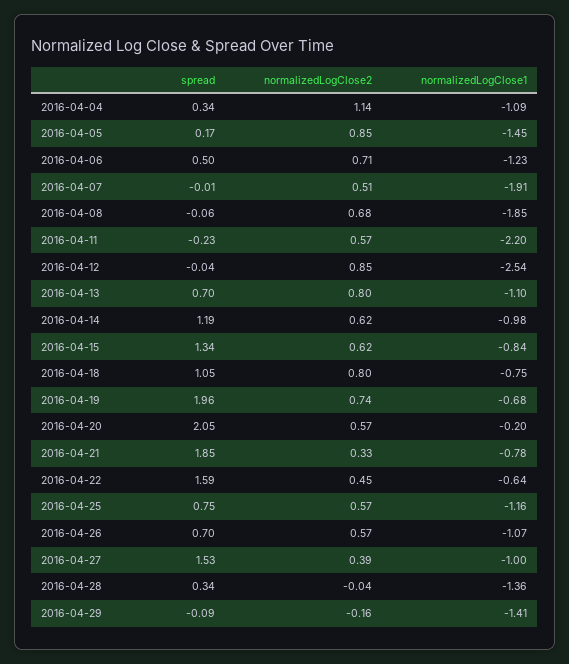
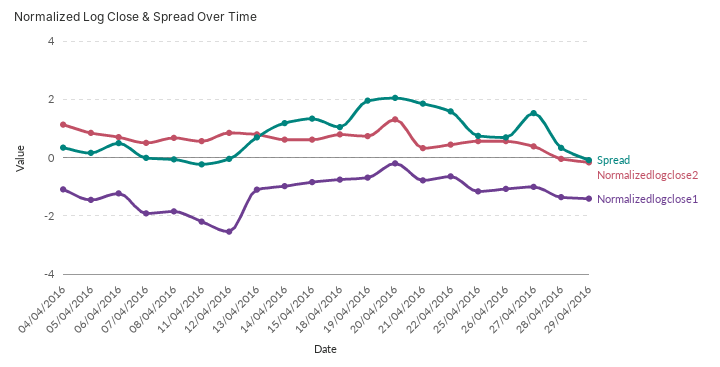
normalizedLogClose2, 2016-04-20: 0.57 -> 1.25

